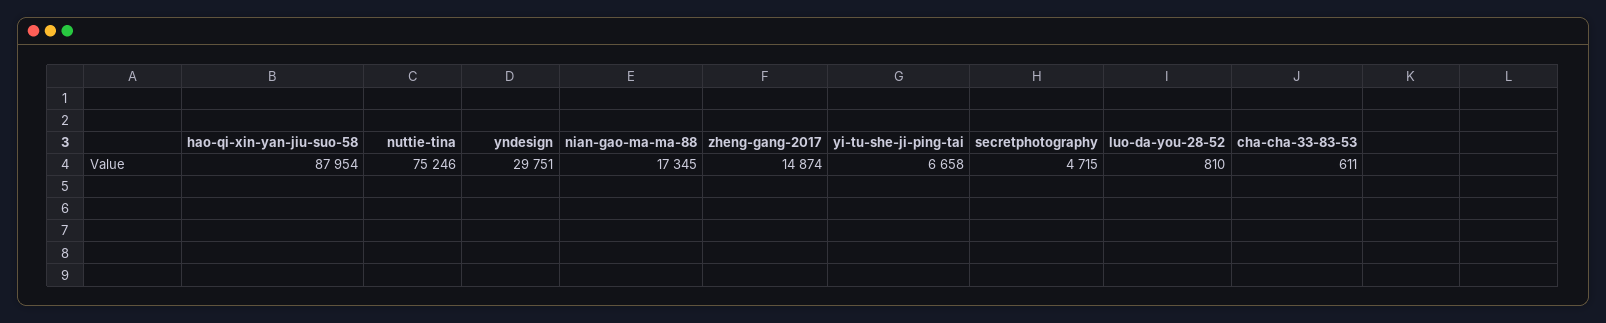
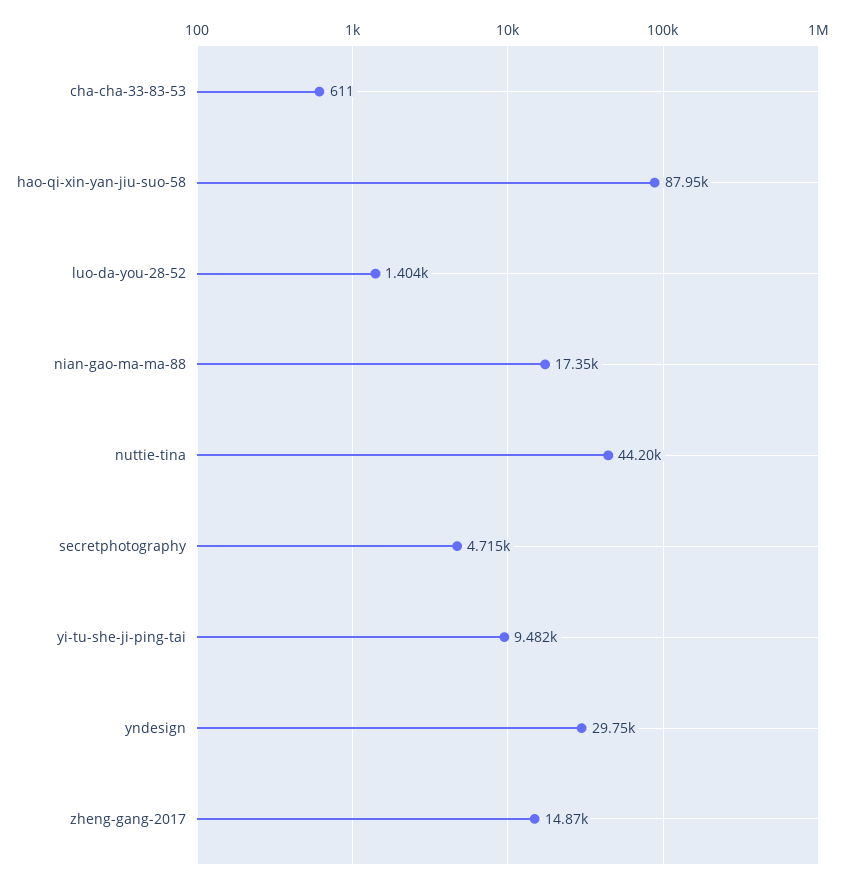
nuttie-tina: 75246 -> 44200
yi-tu-she-ji-ping-tai: 6658 -> 9482
luo-da-you-28-52: 810 -> 1404

